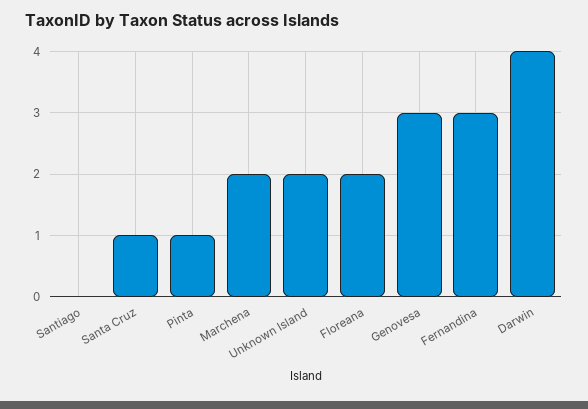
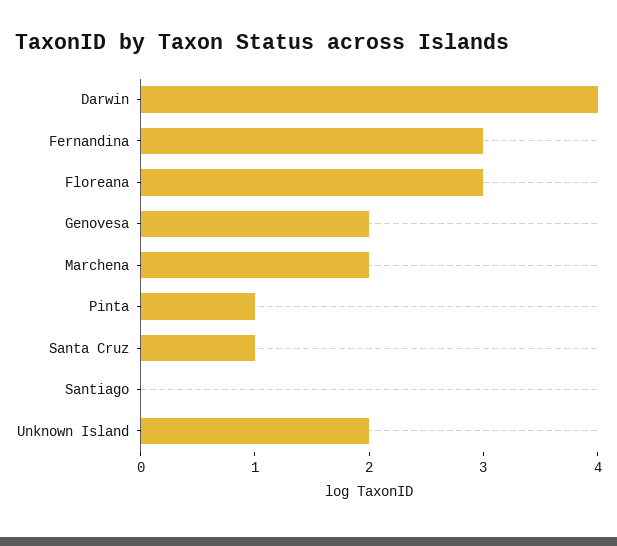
Floreana: 2 -> 3
Genovesa: 3 -> 2

